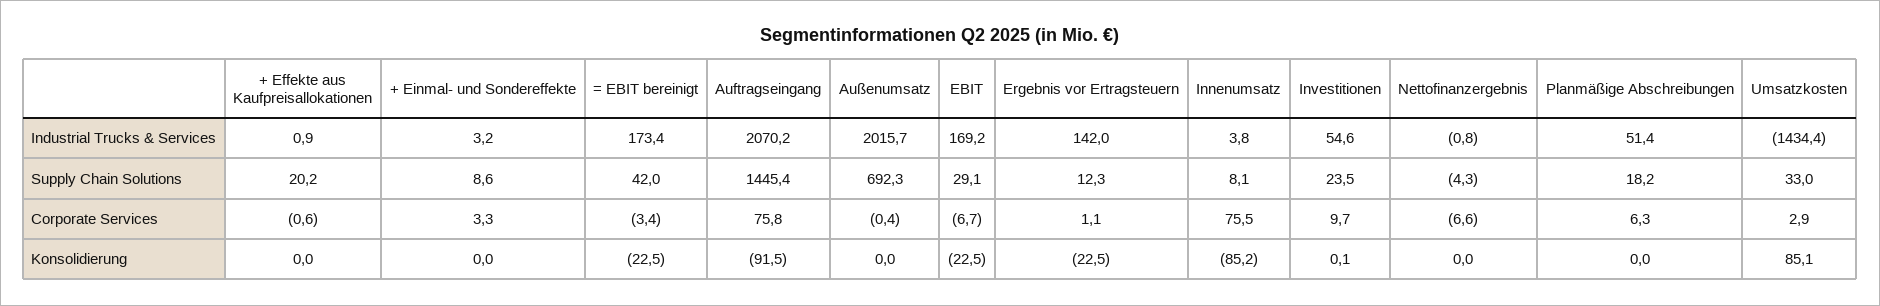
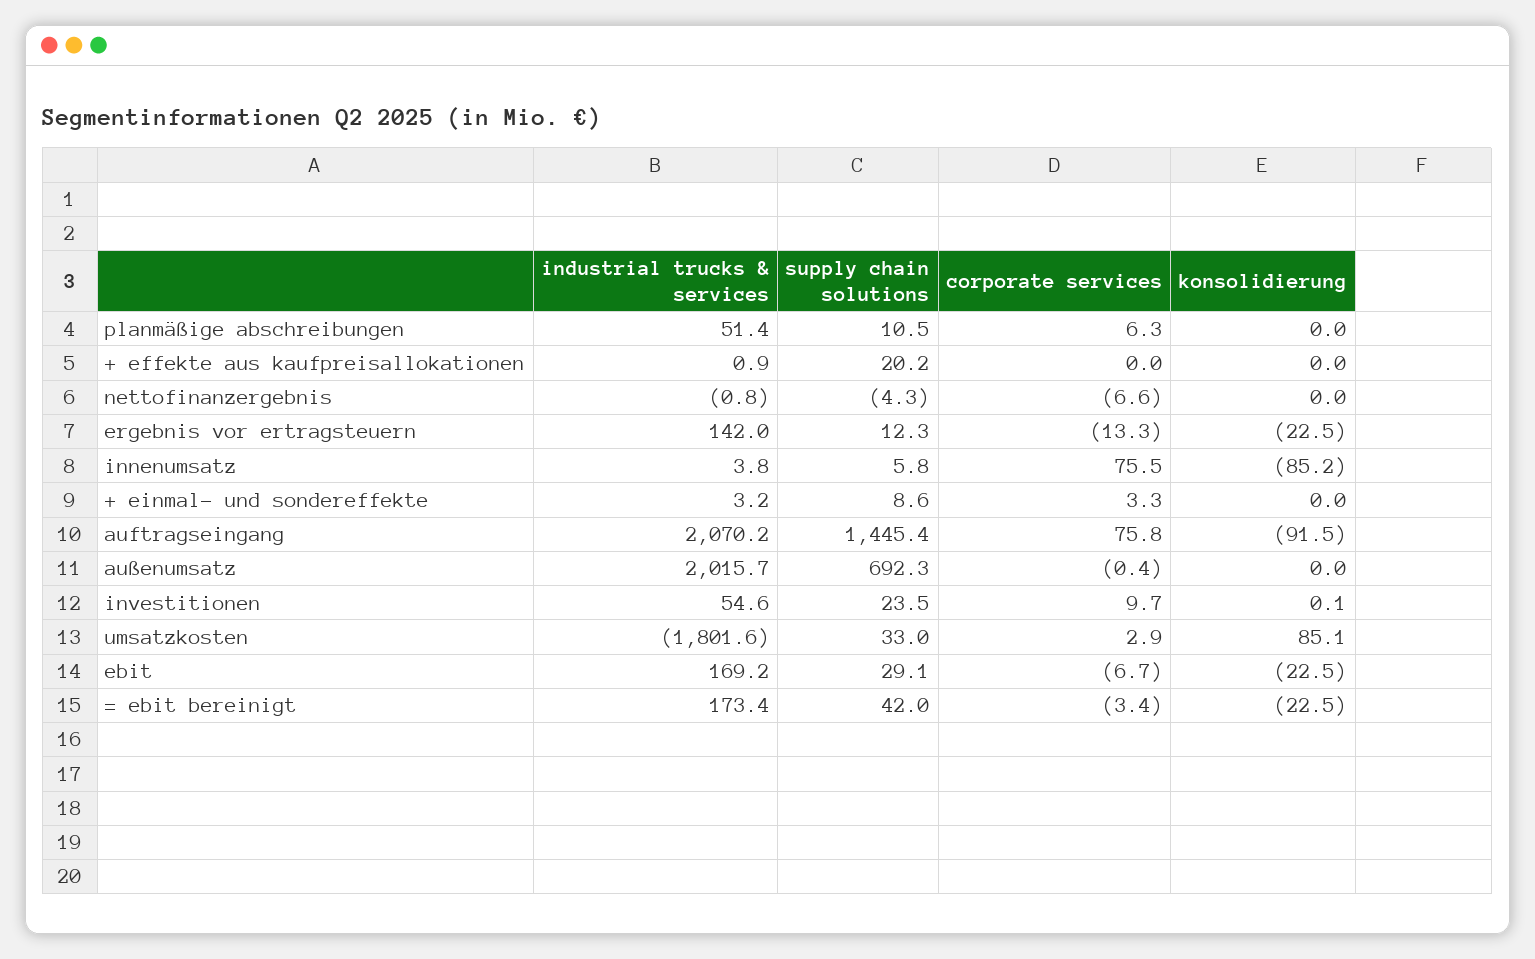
Umsatzkosten, Industrial Trucks & Services: -1434.4 -> -1801.6
Innenumsatz, Supply Chain Solutions: 8.1 -> 5.8
Planmäßige Abschreibungen, Supply Chain Solutions: 18.2 -> 10.5
+ Effekte aus Kaufpreisallokationen, Corporate Services: -0.6 -> 0
Ergebnis vor Ertragsteuern, Corporate Services: 1.1 -> -13.3

